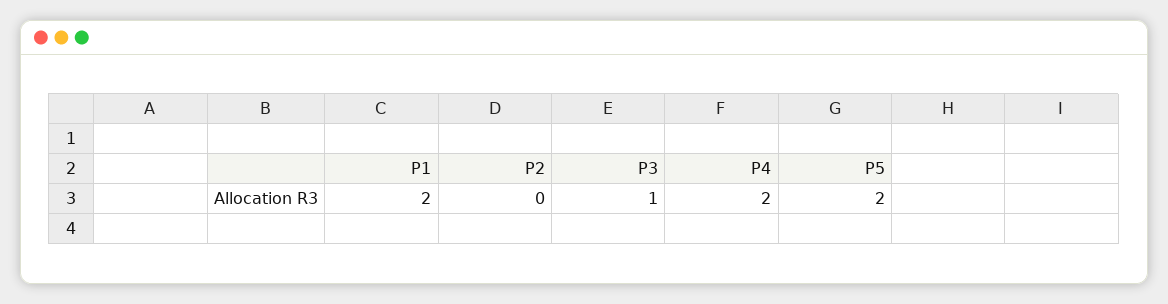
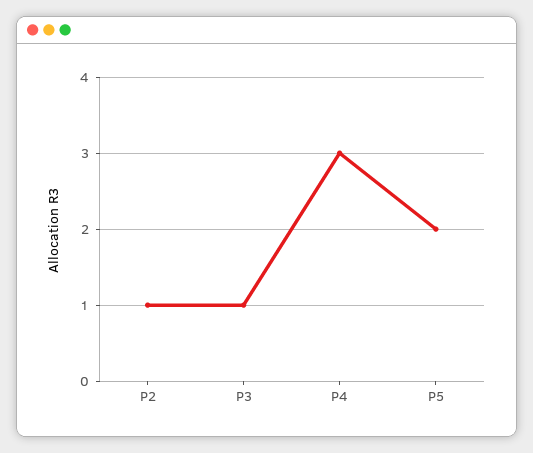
P1: 2 -> none
P2: 0 -> 1
P4: 2 -> 3

